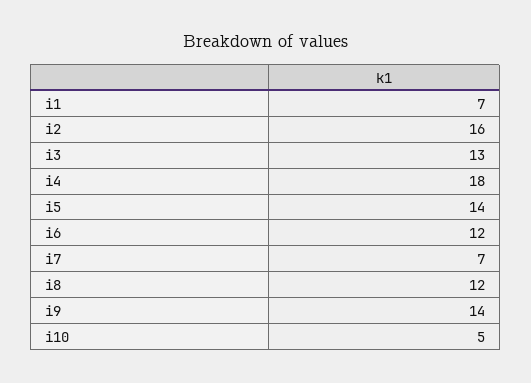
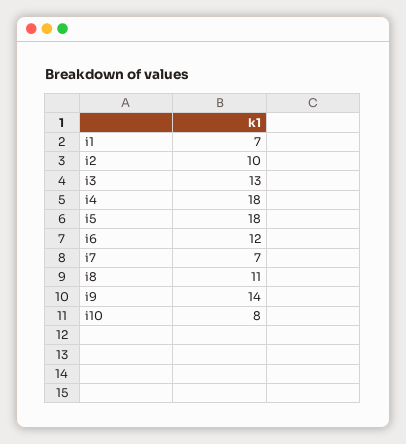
i2: 16 -> 10
i5: 14 -> 18
i8: 12 -> 11
i10: 5 -> 8

